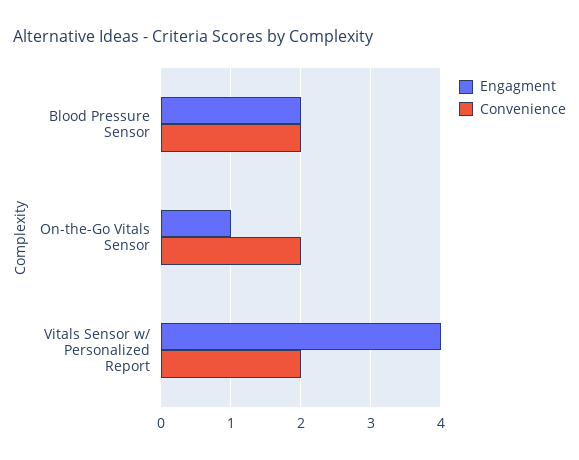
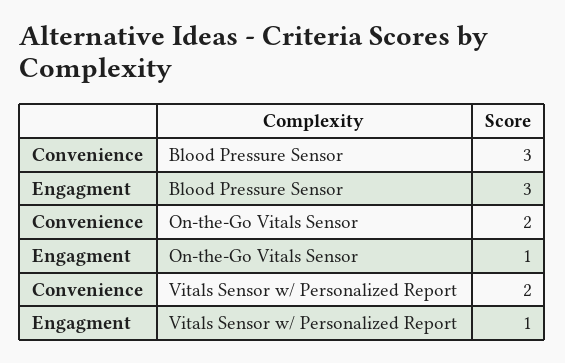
Engagment, Blood Pressure Sensor: 2 -> 3
Convenience, Blood Pressure Sensor: 2 -> 3
Engagment, Vitals Sensor w/ Personalized Report: 4 -> 1

